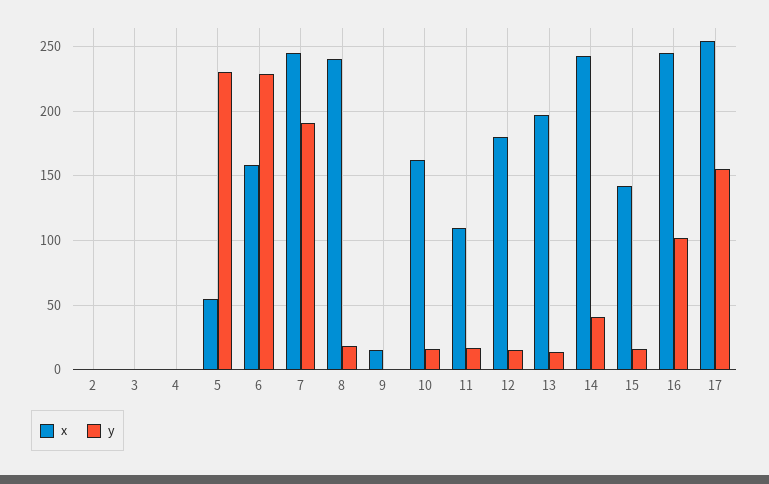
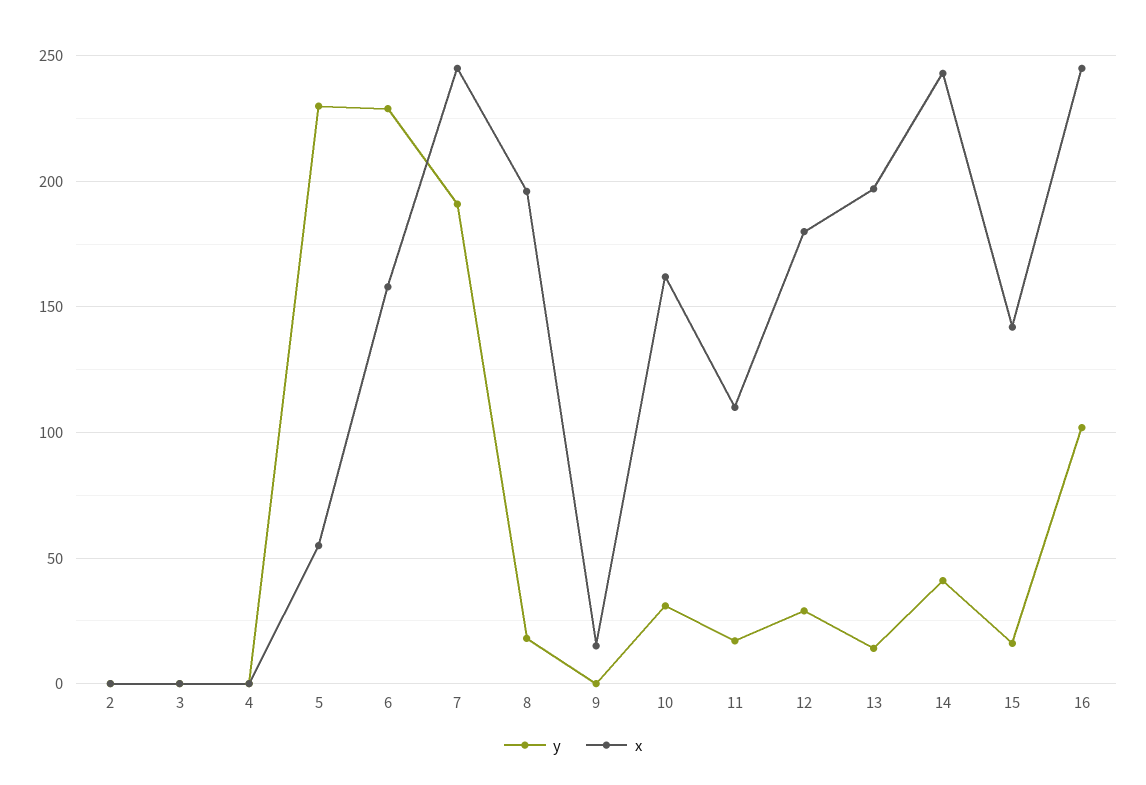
x, 8: 240 -> 195
y, 10: 15 -> 30
y, 12: 15 -> 30
x, 17: 255 -> none
y, 17: 155 -> none

